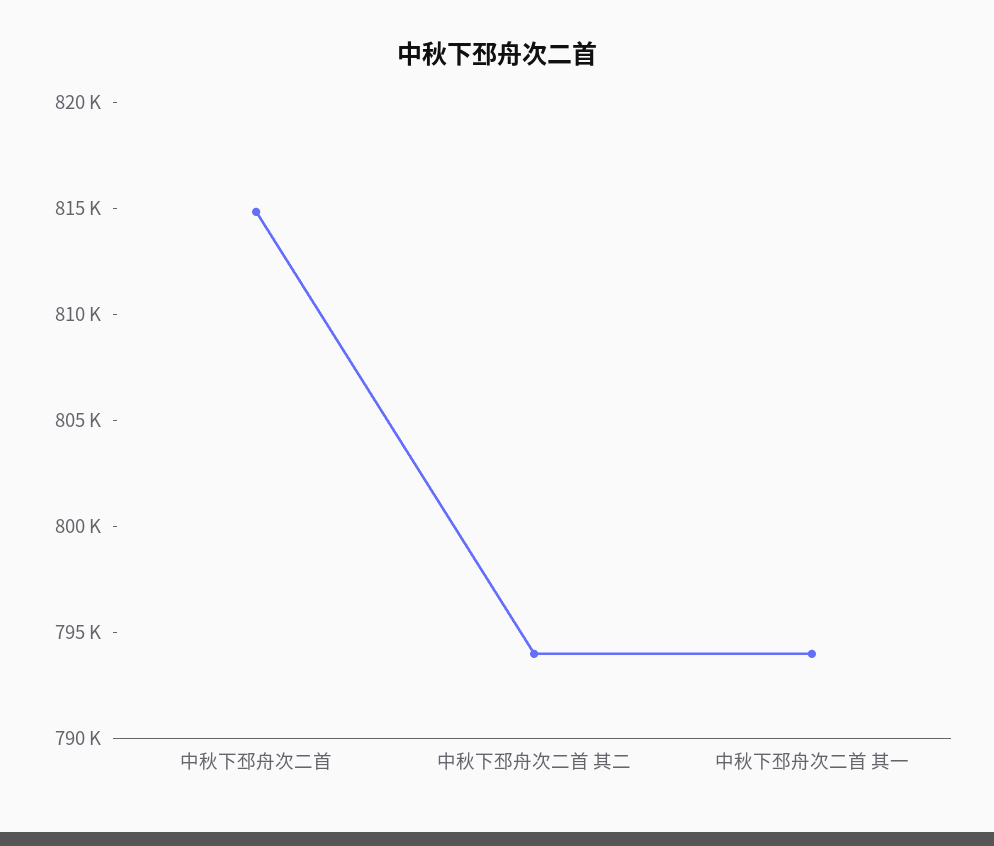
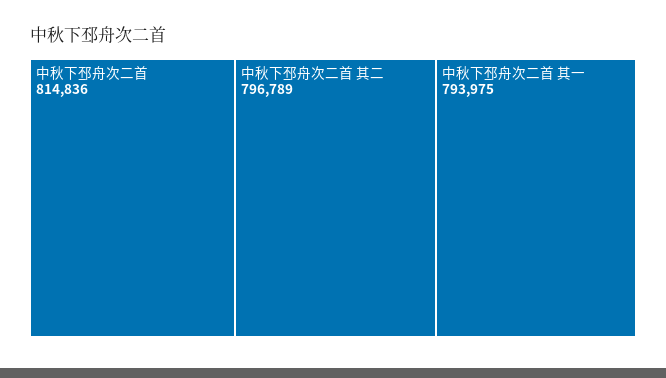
中秋下邳舟次二首 其二: 794000 -> 796789

